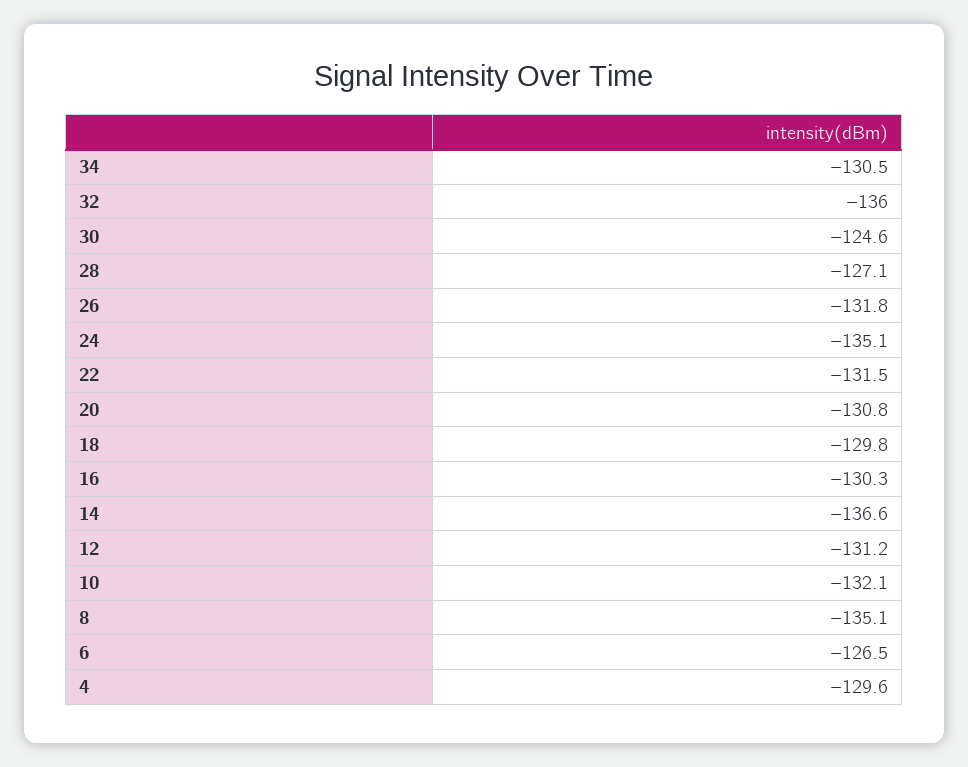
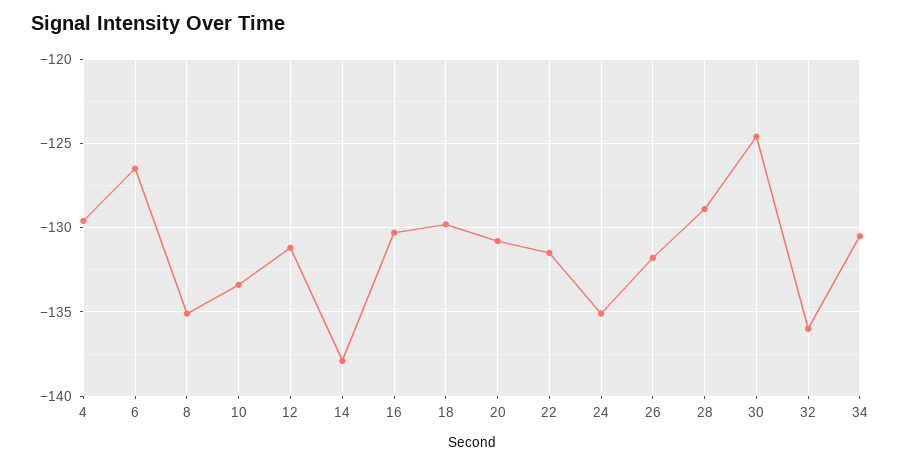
28: -127.1 -> -129
14: -136.6 -> -138
10: -132.1 -> -133.5

